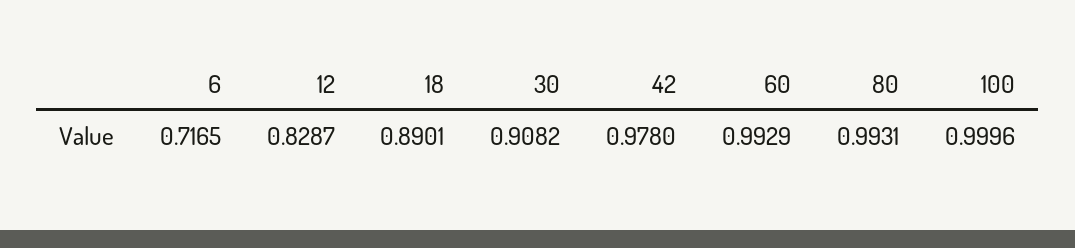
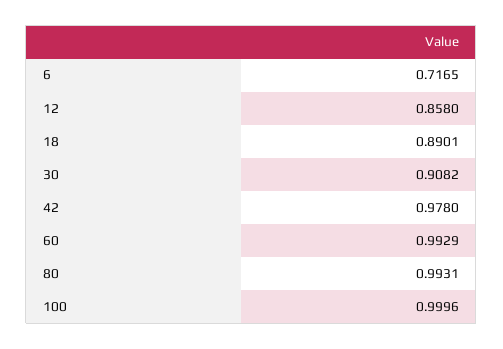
12: 0.8287 -> 0.858

